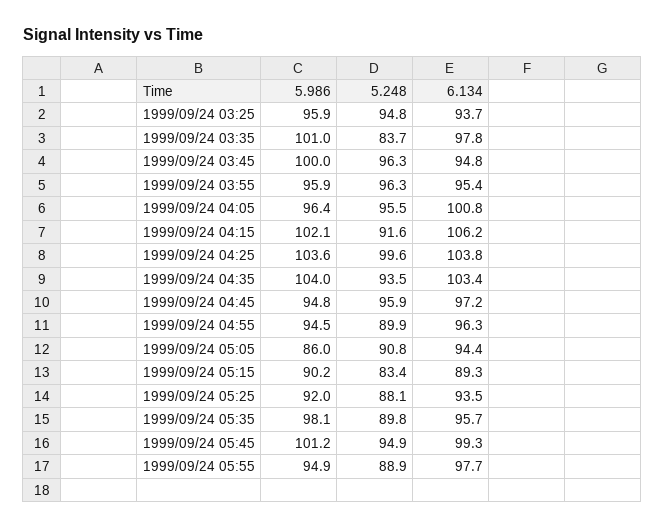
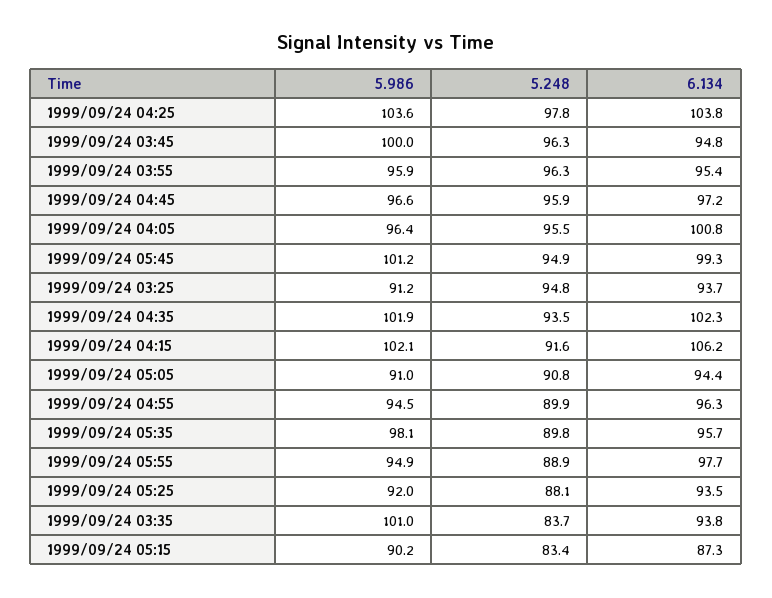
5.986, 1999/09/24 03:25: 95.9 -> 91.2
6.134, 1999/09/24 03:35: 97.8 -> 93.8
5.248, 1999/09/24 04:25: 99.6 -> 97.8
5.986, 1999/09/24 04:35: 104 -> 101.9
6.134, 1999/09/24 04:35: 103.4 -> 102.3
5.986, 1999/09/24 04:45: 94.8 -> 96.6
5.986, 1999/09/24 05:05: 86 -> 91
6.134, 1999/09/24 05:15: 89.3 -> 87.3

